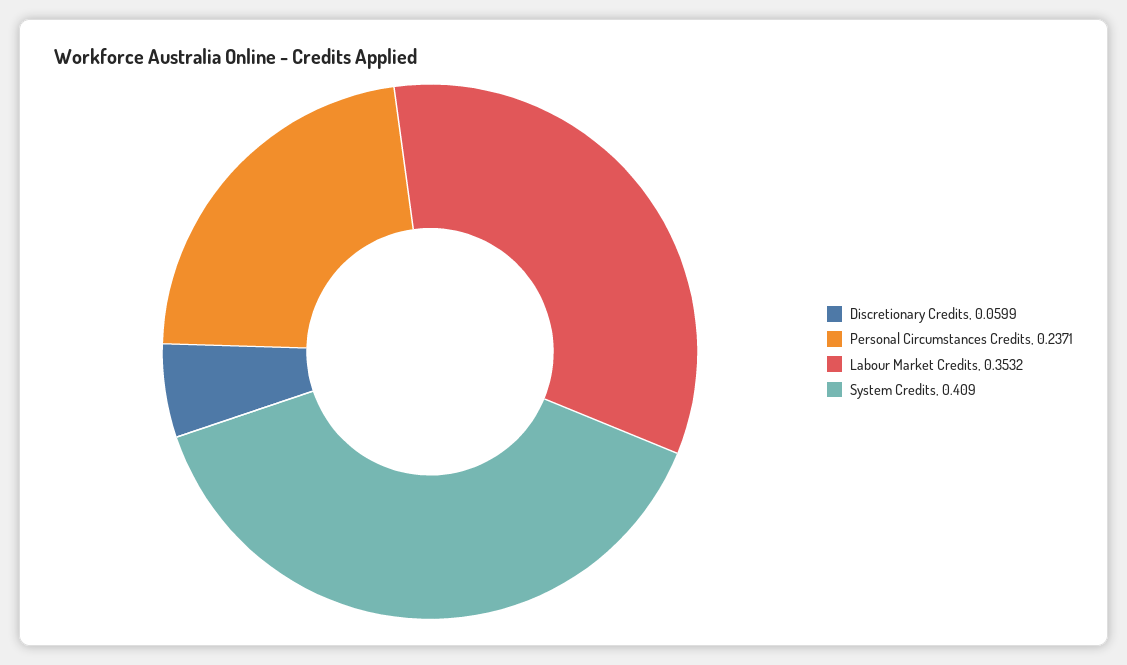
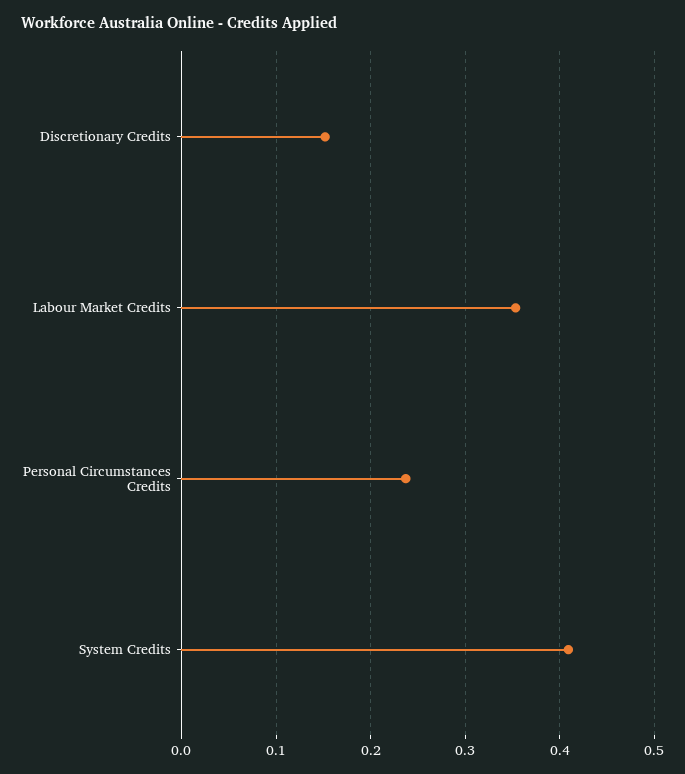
Discretionary Credits: 0.0599 -> 0.15

